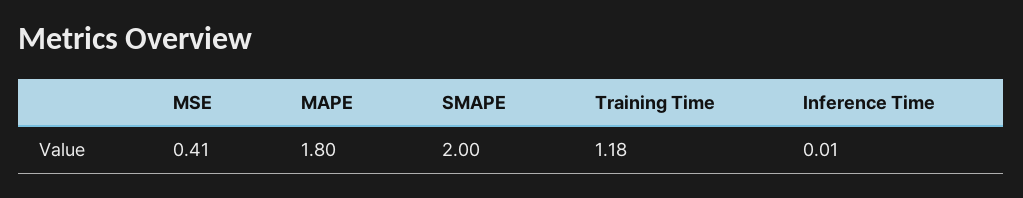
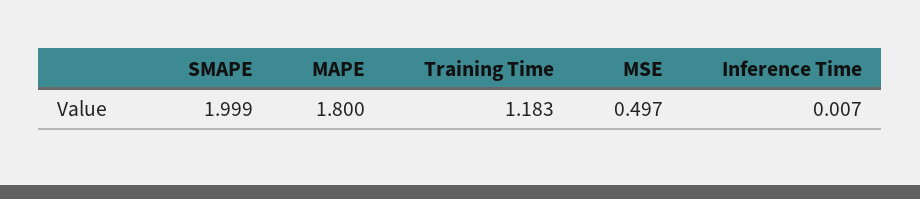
MSE: 0.41 -> 0.497

